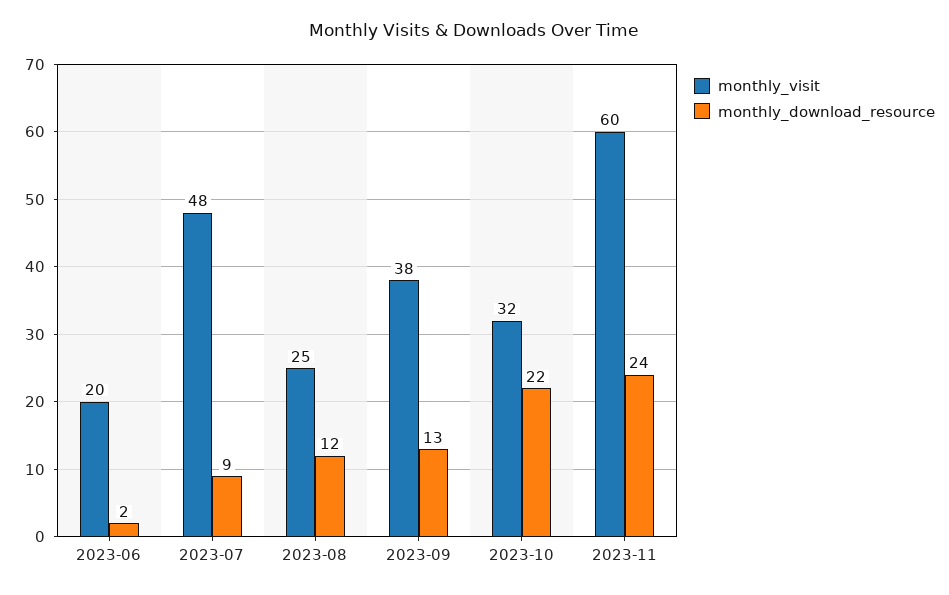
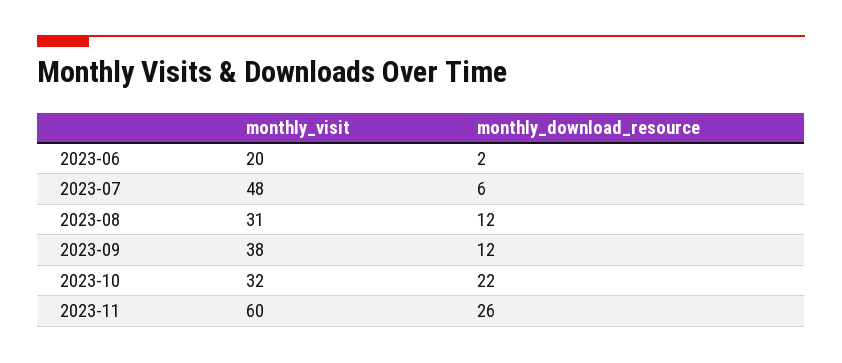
monthly_download_resource, 2023-07: 9 -> 6
monthly_visit, 2023-08: 25 -> 31
monthly_download_resource, 2023-09: 13 -> 12
monthly_download_resource, 2023-11: 24 -> 26

